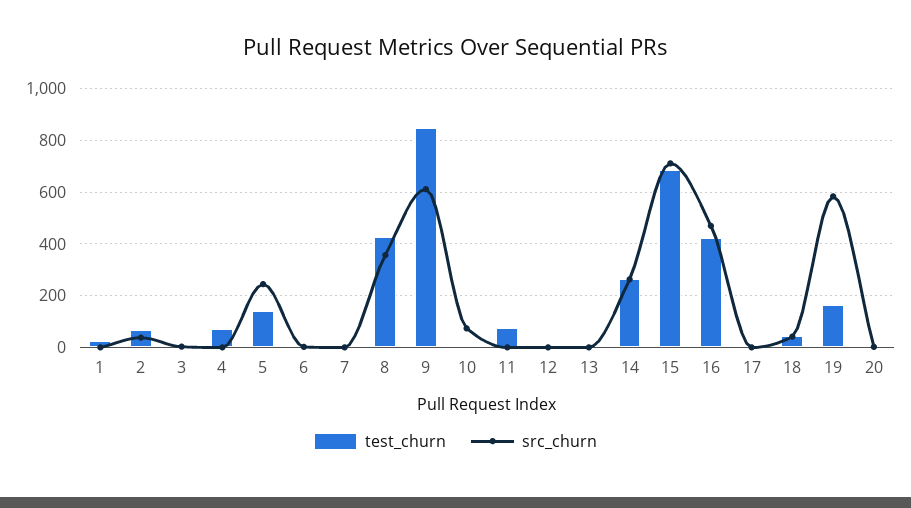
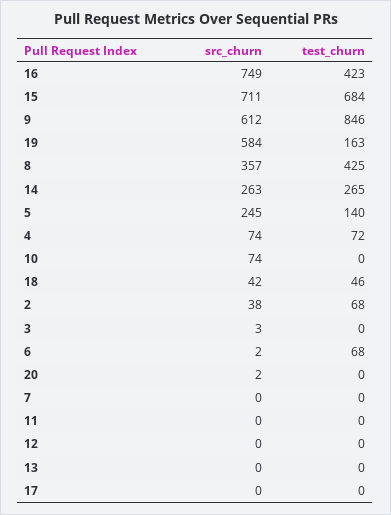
test_churn, 1: 25 -> none
src_churn, 1: 0 -> none
src_churn, 4: 0 -> 74
test_churn, 6: 0 -> 68
test_churn, 11: 75 -> 0
src_churn, 16: 475 -> 749

